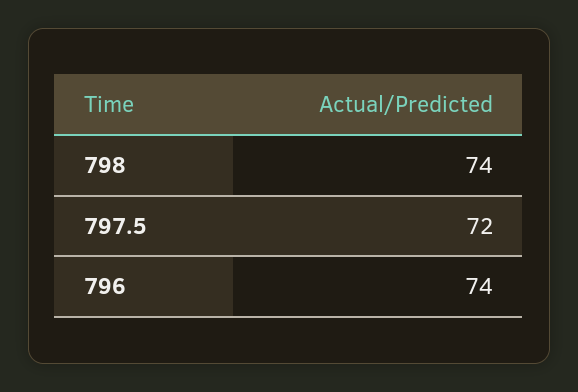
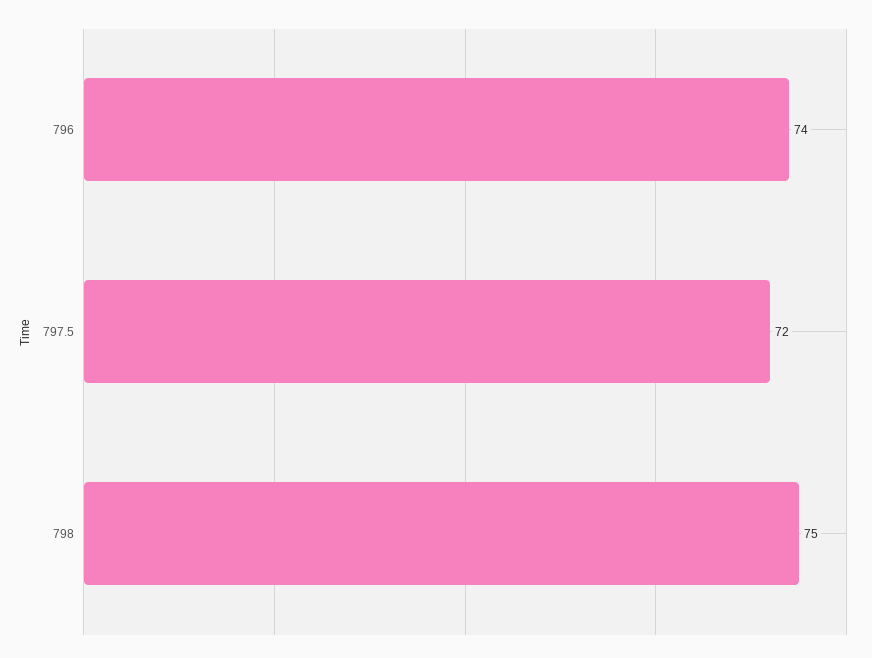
798: 74 -> 75

